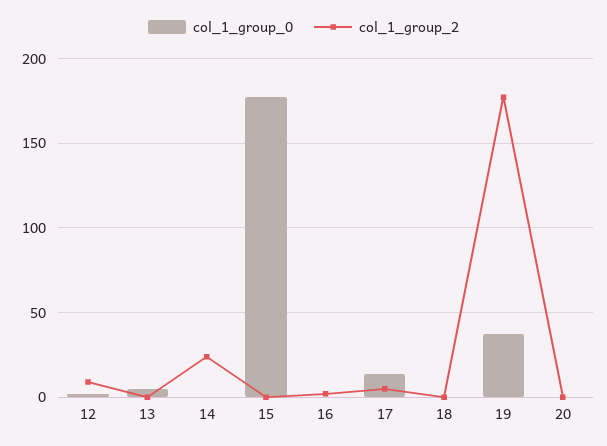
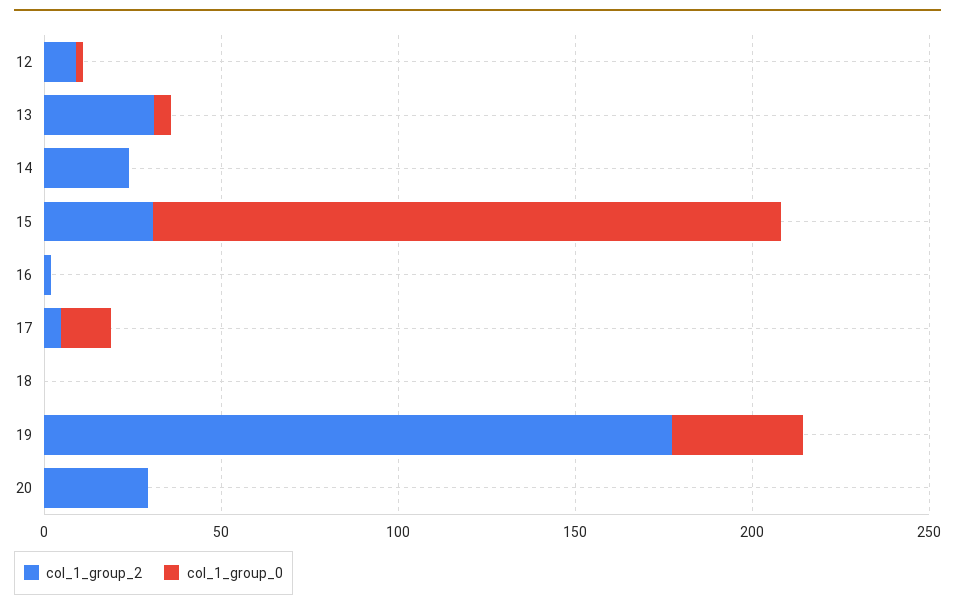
col_1_group_2, 13: 0 -> 30
col_1_group_2, 15: 0 -> 30
col_1_group_2, 20: 0 -> 30

